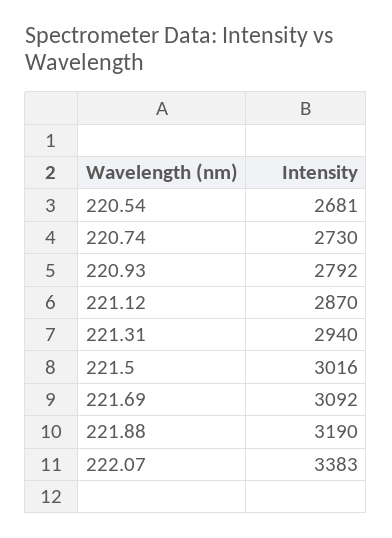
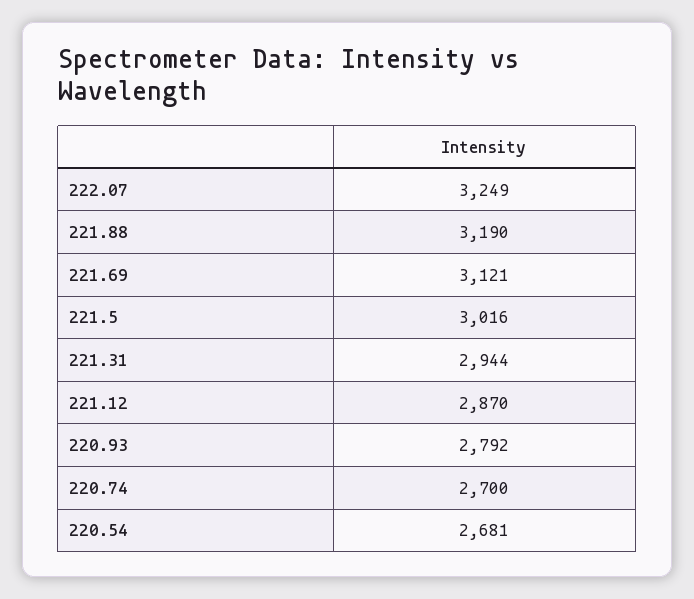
220.74: 2730 -> 2700
221.31: 2940 -> 2944
221.69: 3092 -> 3121
222.07: 3383 -> 3249

